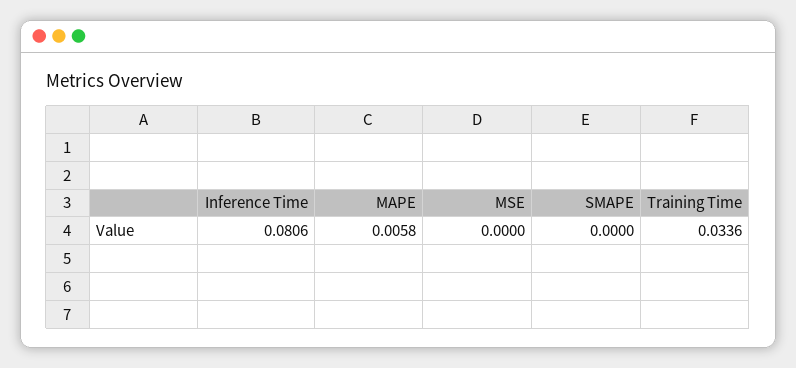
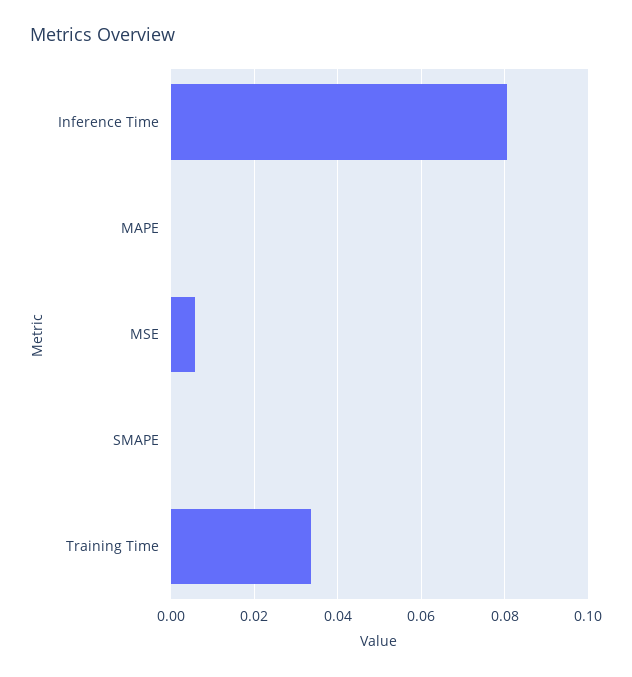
MAPE: 0.0058 -> 0
MSE: 0 -> 0.006

